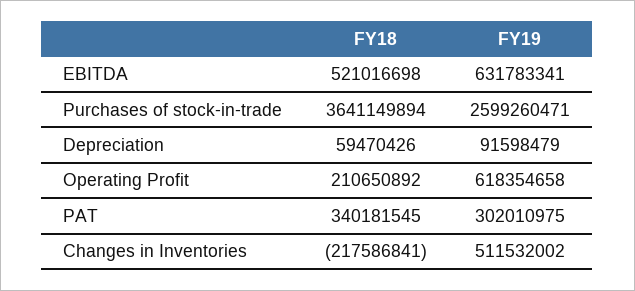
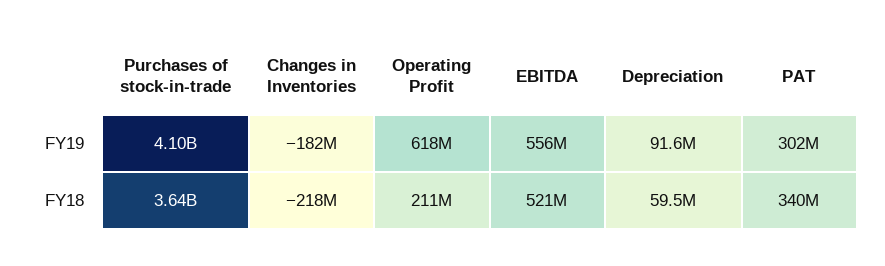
FY19, EBITDA: 631783341 -> 556000000
FY19, Purchases of stock-in-trade: 2599260471 -> 4100000000
FY19, Changes in Inventories: 511532002 -> -182000000

